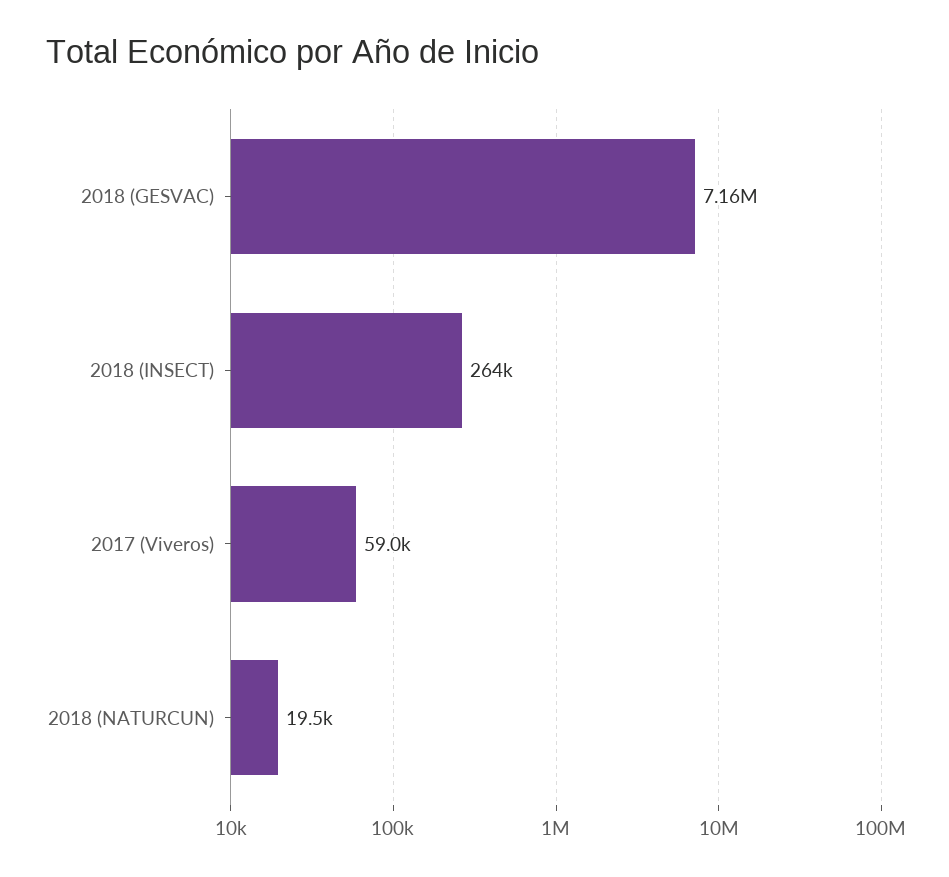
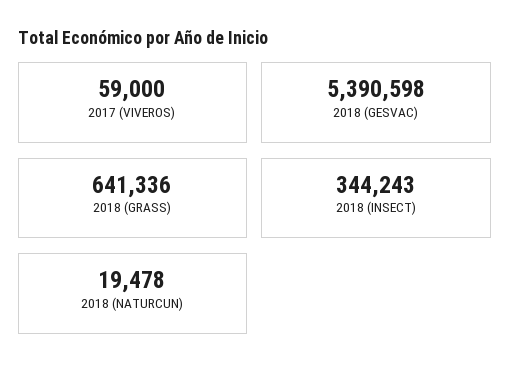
2018 (GESVAC): 7160000 -> 5390598
2018 (INSECT): 264000 -> 344243
2018 (GRASS): none -> 641336

